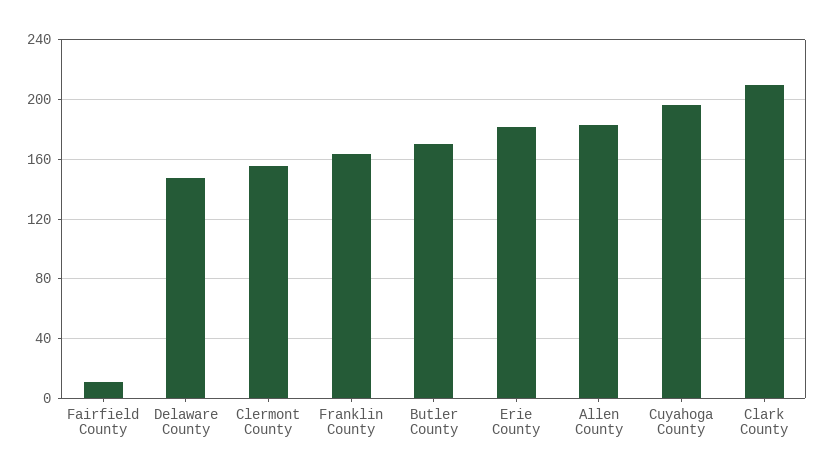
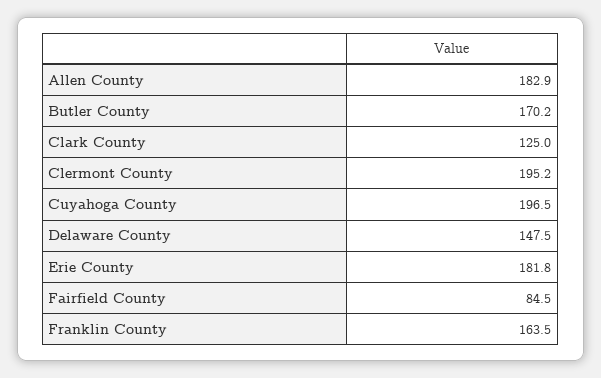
Fairfield County: 10 -> 84.5
Clermont County: 155 -> 195.2
Clark County: 210 -> 125

